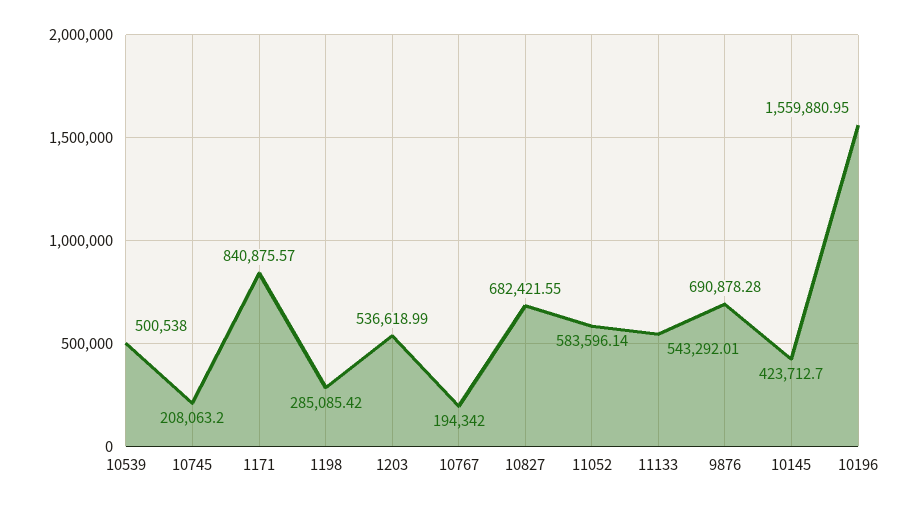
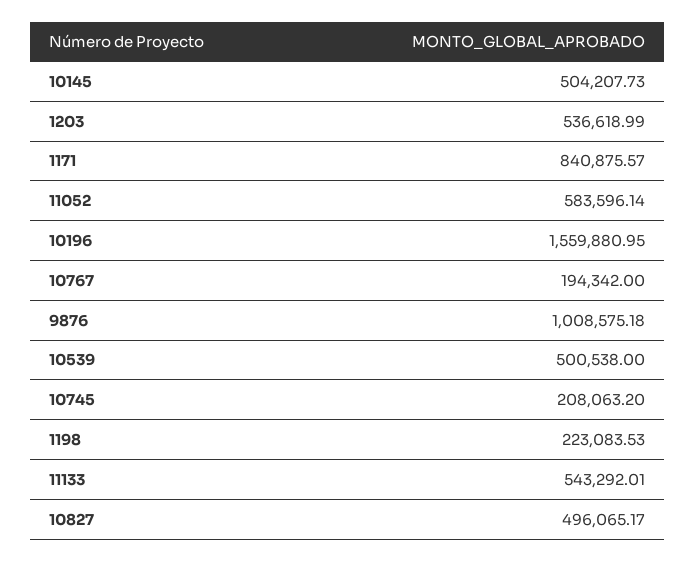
1198: 285085.42 -> 223083.53
10827: 682421.55 -> 496065.17
9876: 690878.28 -> 1008575.18
10145: 423712.7 -> 504207.73

